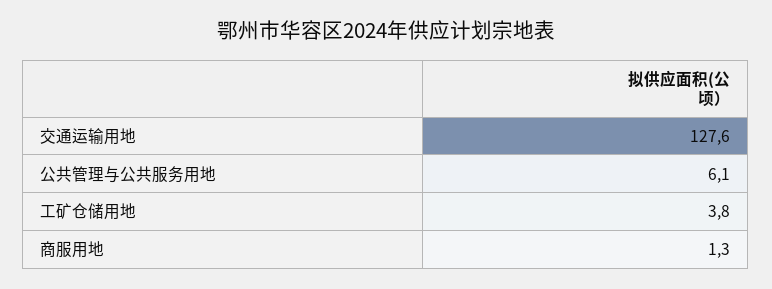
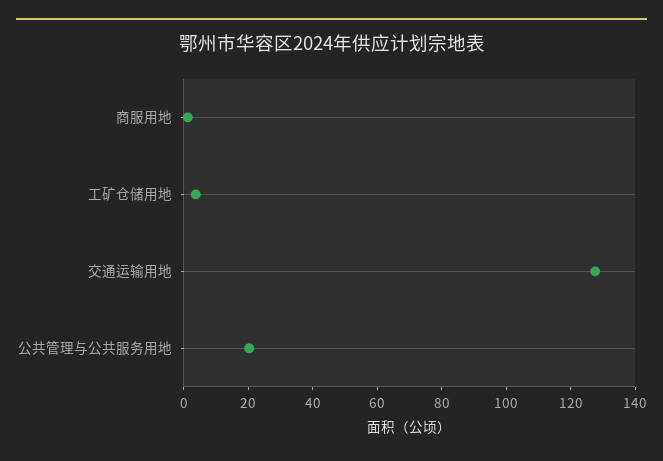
公共管理与公共服务用地: 6.1 -> 20

